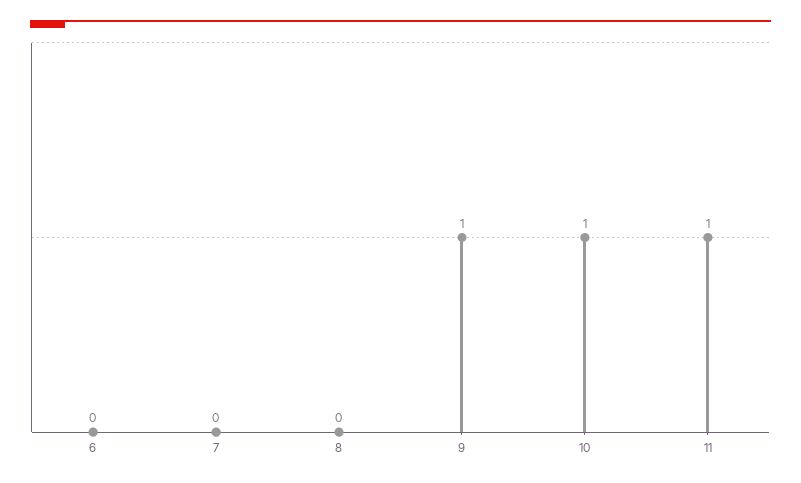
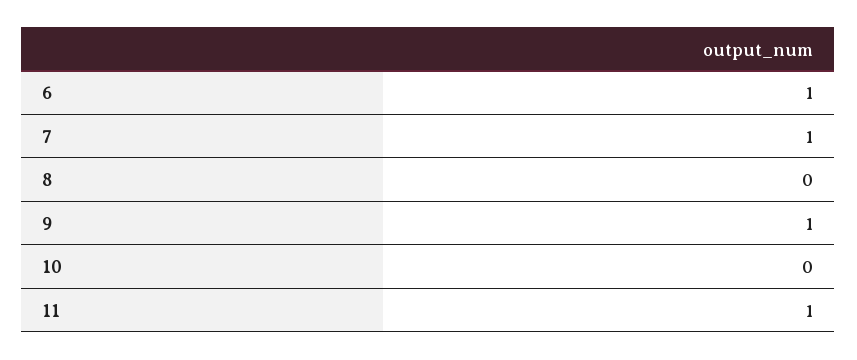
6: 0 -> 1
7: 0 -> 1
10: 1 -> 0

